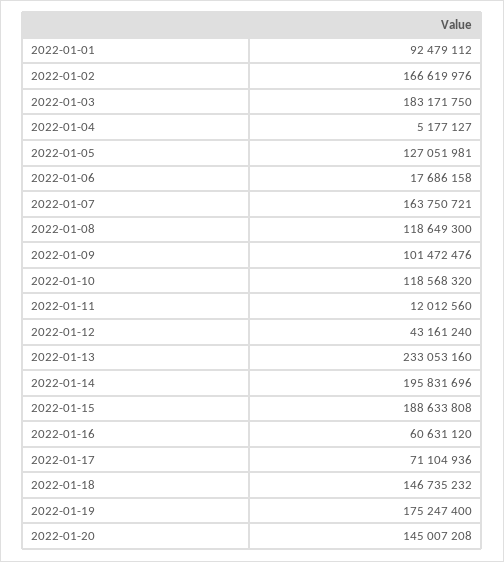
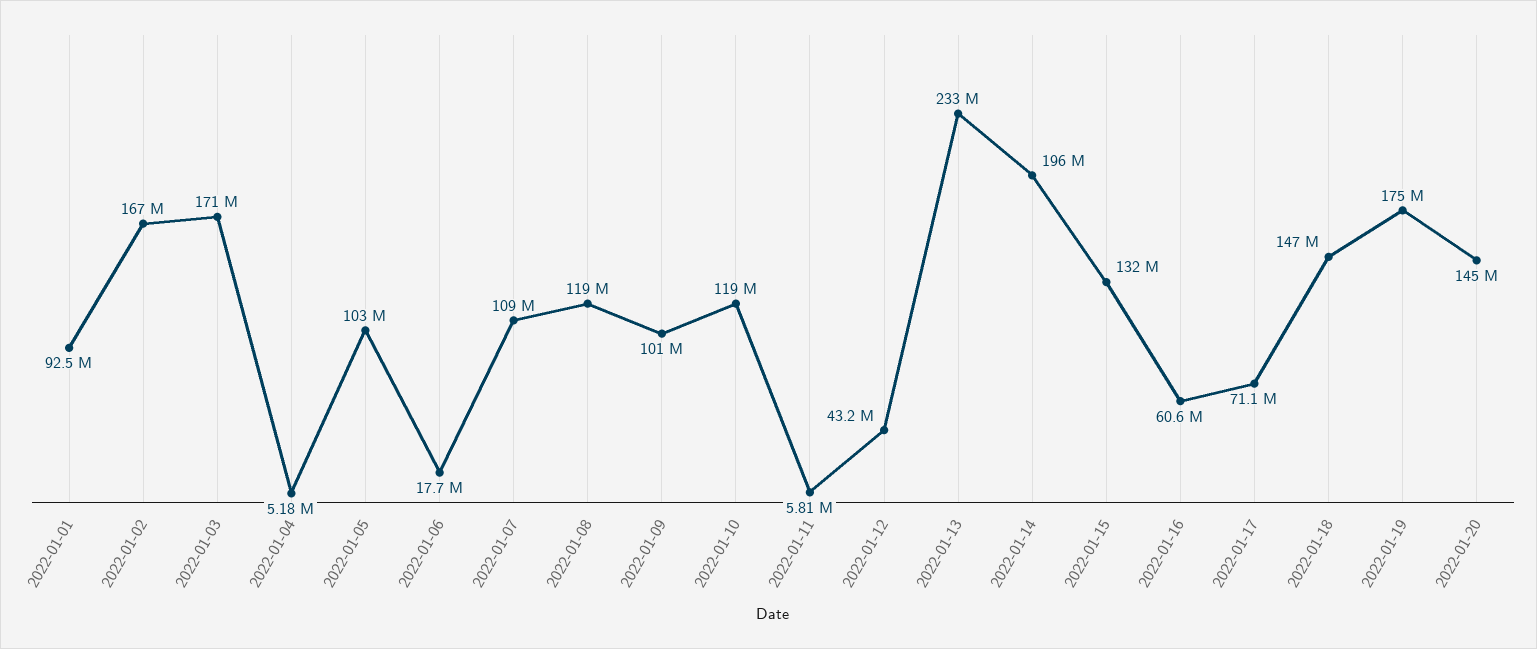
2022-01-03: 183171750 -> 171000000
2022-01-05: 127051981 -> 103000000
2022-01-07: 163750721 -> 109000000
2022-01-11: 12012560 -> 5810000
2022-01-15: 188633808 -> 132000000

